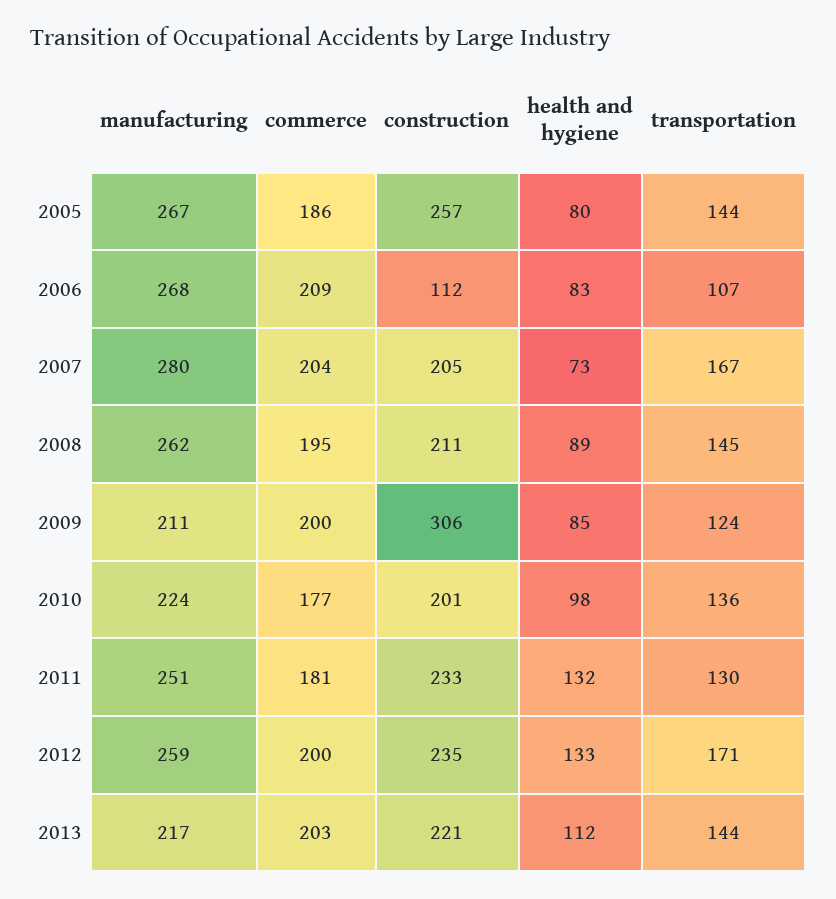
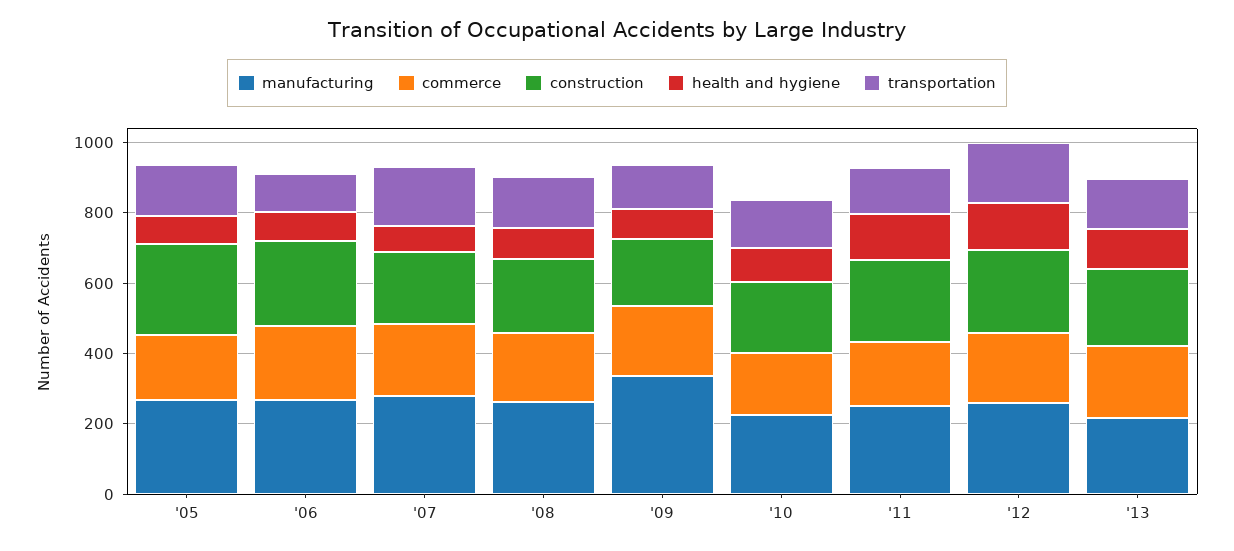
construction, 2006: 112 -> 250
manufacturing, 2009: 211 -> 350
construction, 2009: 306 -> 200

